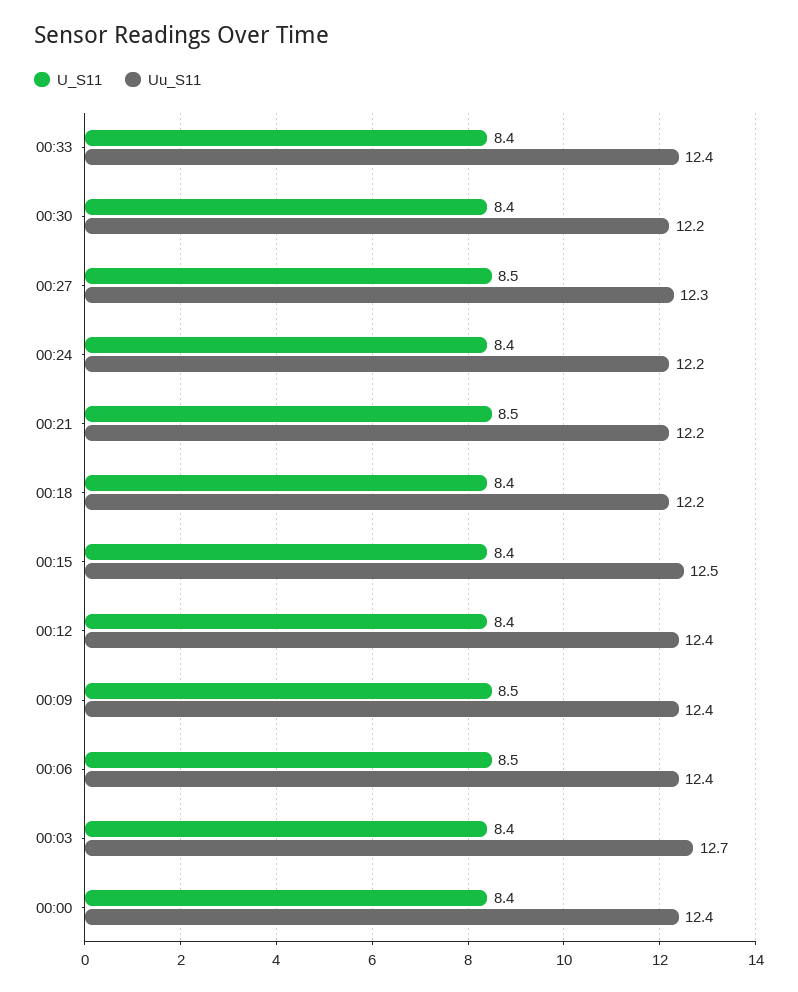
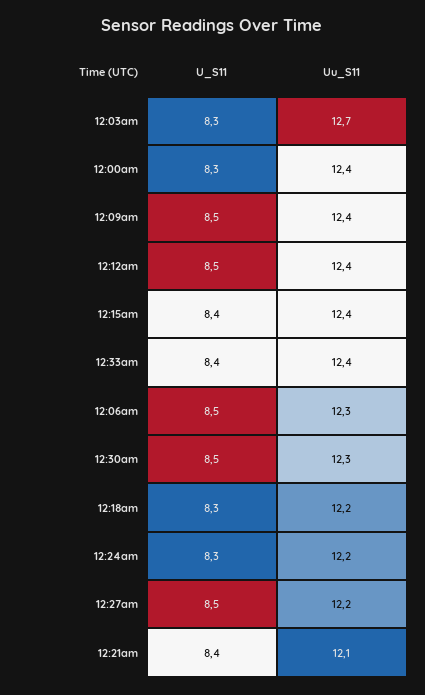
U_S11, 00:30: 8.4 -> 8.5
Uu_S11, 00:30: 12.2 -> 12.3
Uu_S11, 00:27: 12.3 -> 12.2
U_S11, 00:24: 8.4 -> 8.3
U_S11, 00:21: 8.5 -> 8.4
Uu_S11, 00:21: 12.2 -> 12.1
U_S11, 00:18: 8.4 -> 8.3
Uu_S11, 00:15: 12.5 -> 12.4
U_S11, 00:12: 8.4 -> 8.5
Uu_S11, 00:06: 12.4 -> 12.3
U_S11, 00:03: 8.4 -> 8.3
U_S11, 00:00: 8.4 -> 8.3

